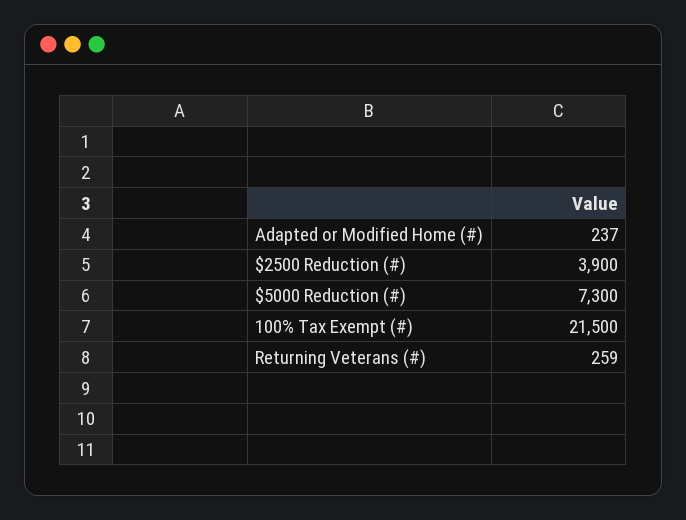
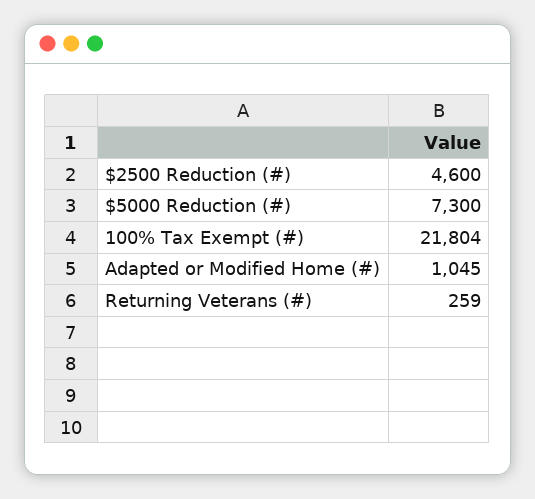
Adapted or Modified Home (#): 237 -> 1045
$2500 Reduction (#): 3900 -> 4600
100% Tax Exempt (#): 21500 -> 21804

